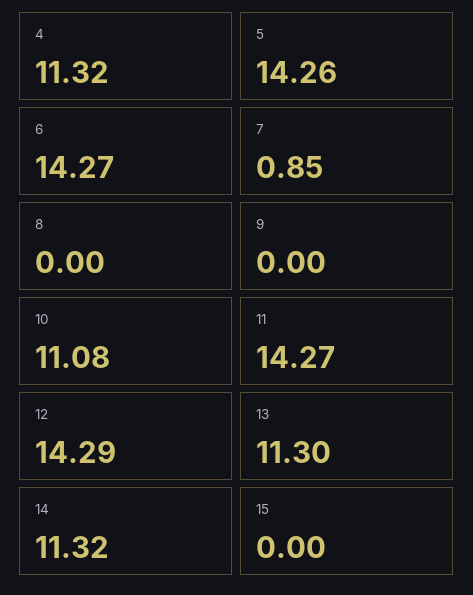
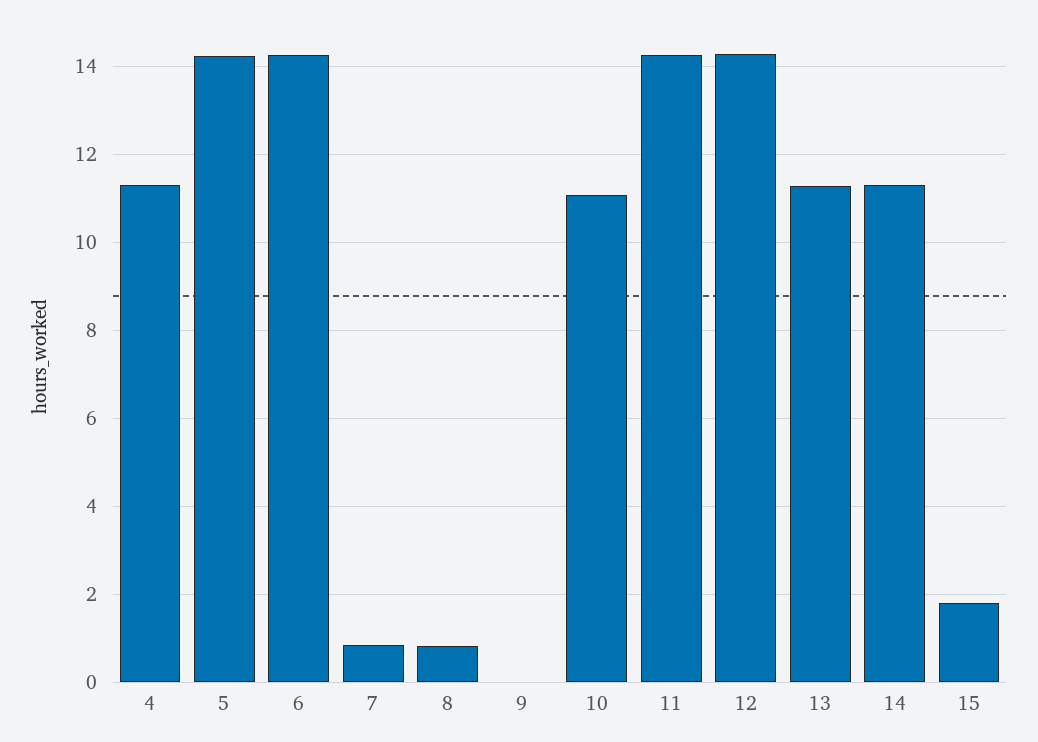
8: 0 -> 0.8
15: 0 -> 1.8

